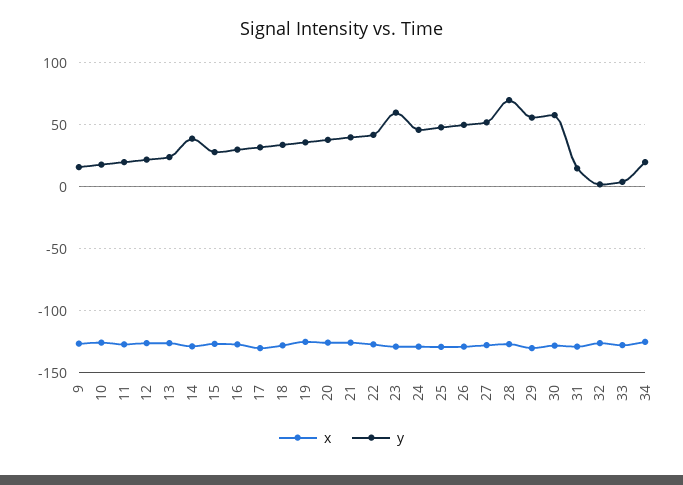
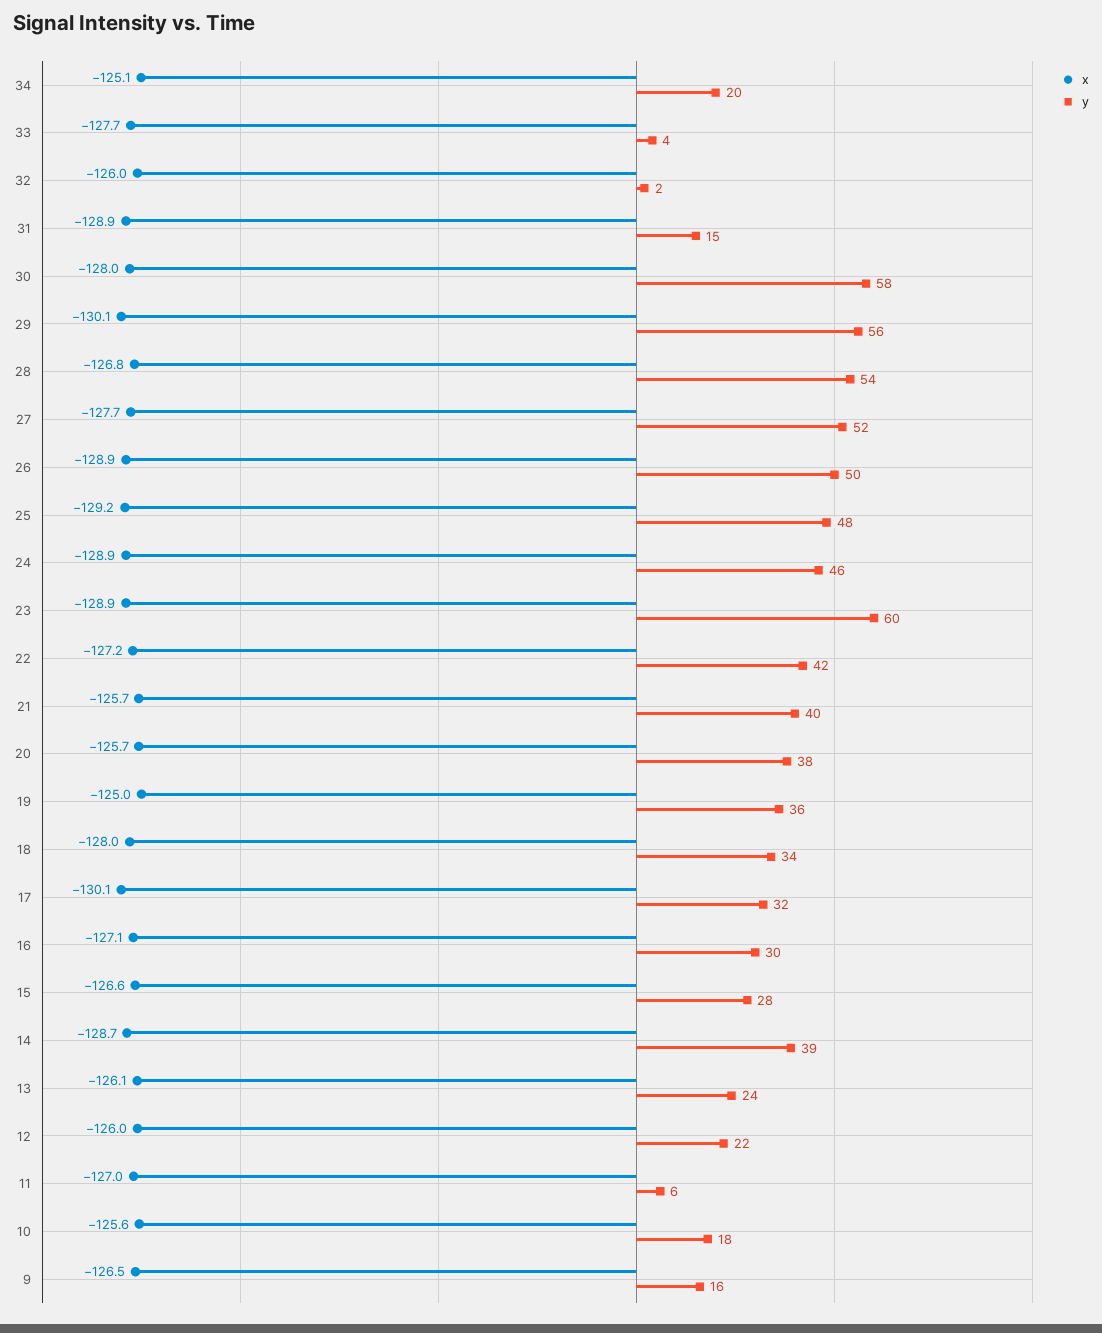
y, 11: 20 -> 6
y, 28: 70 -> 54

